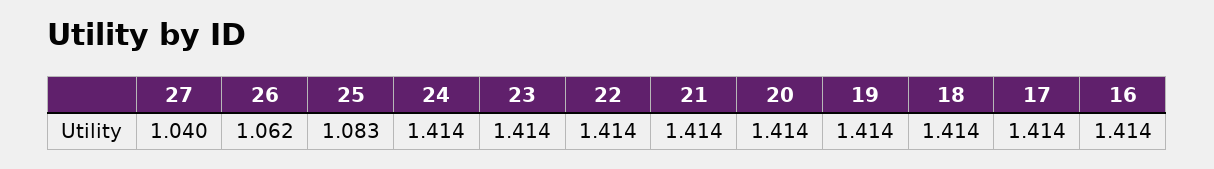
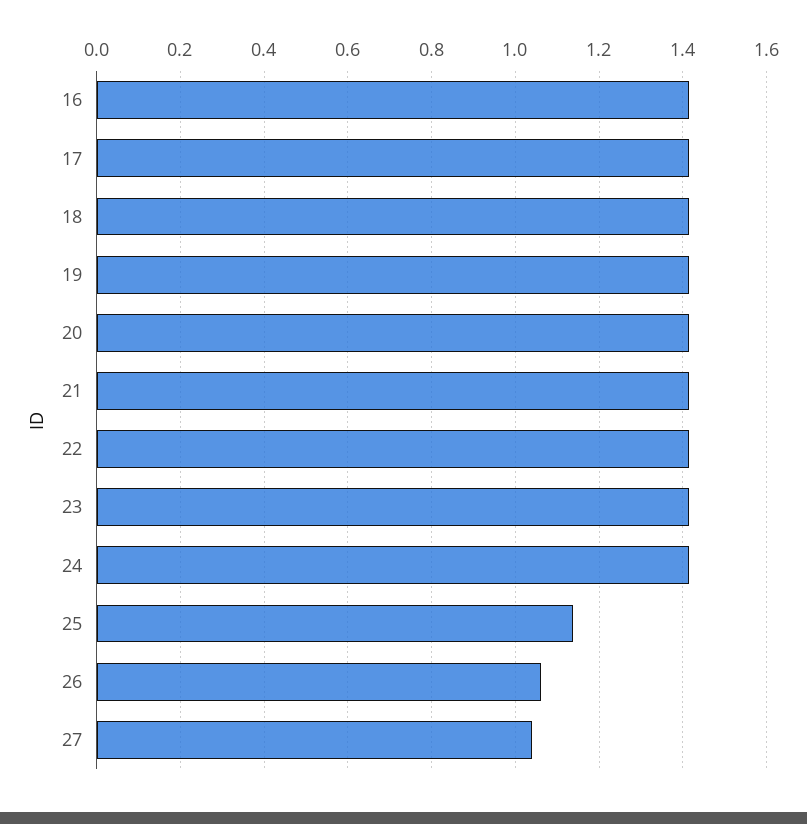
25: 1.083 -> 1.14

